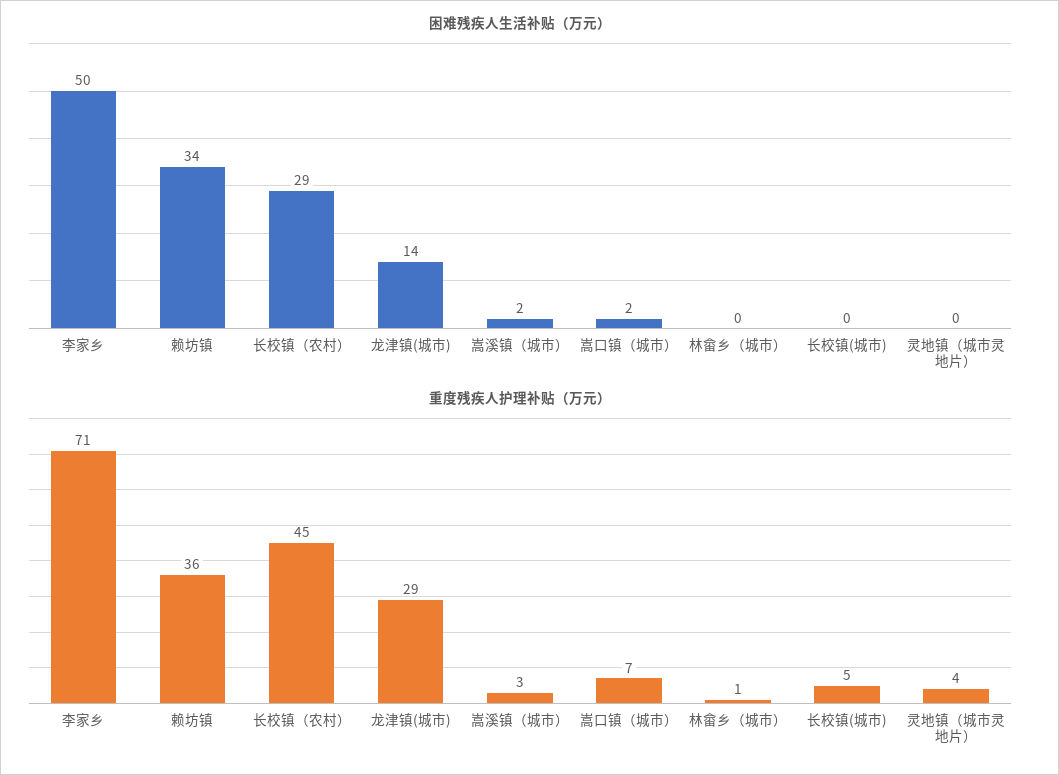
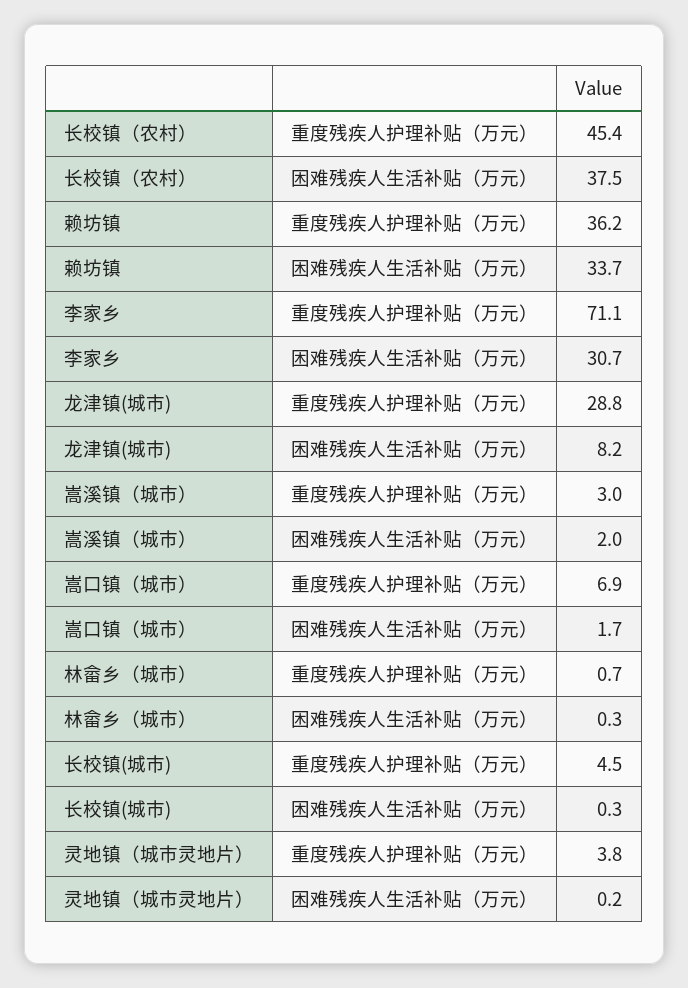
困难残疾人生活补贴（万元）, 李家乡: 50 -> 30.7
困难残疾人生活补贴（万元）, 长校镇（农村）: 29 -> 37.5
困难残疾人生活补贴（万元）, 龙津镇(城市): 14 -> 8.2

